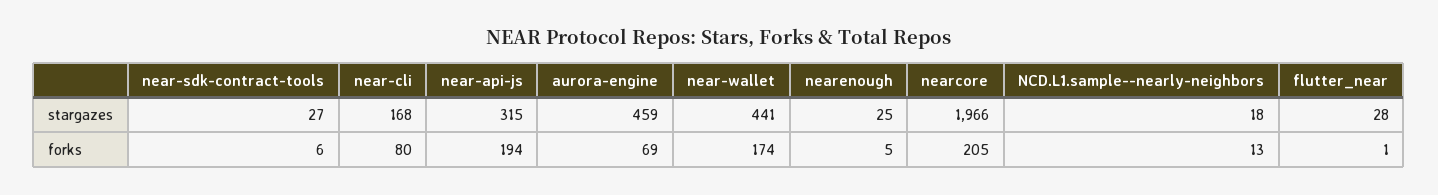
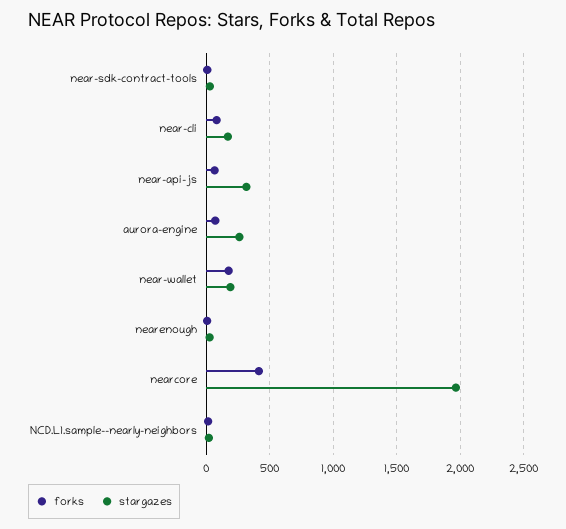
stargazes, aurora-engine: 459 -> 250
stargazes, near-wallet: 441 -> 200
stargazes, flutter_near: 28 -> none
forks, near-api-js: 194 -> 50
forks, nearcore: 205 -> 400
forks, flutter_near: 1 -> none

